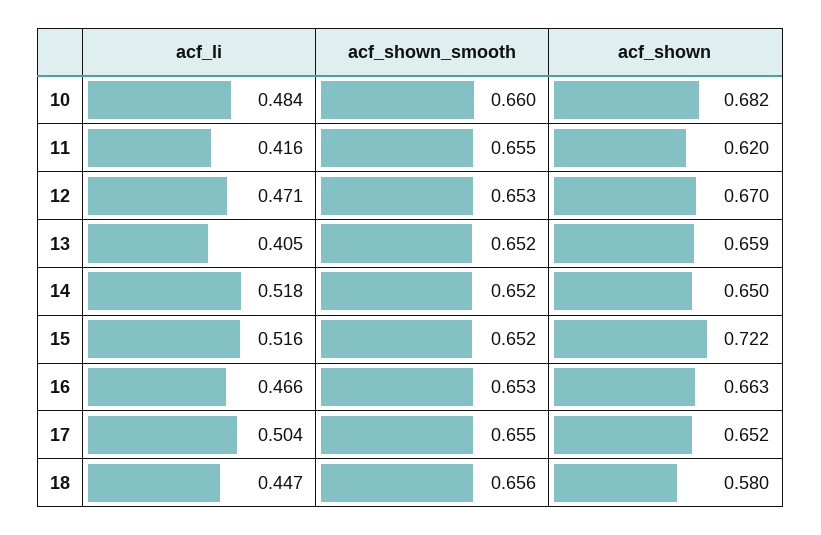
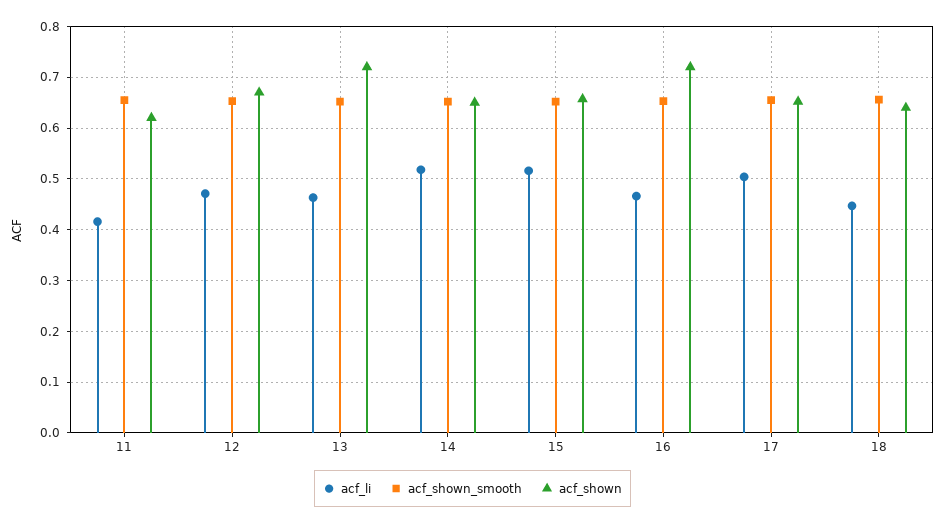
acf_li, 10: 0.484 -> none
acf_shown_smooth, 10: 0.66 -> none
acf_shown, 10: 0.682 -> none
acf_li, 13: 0.405 -> 0.46
acf_shown, 13: 0.659 -> 0.72
acf_shown, 15: 0.722 -> 0.66
acf_shown, 16: 0.663 -> 0.72
acf_shown, 18: 0.58 -> 0.64

